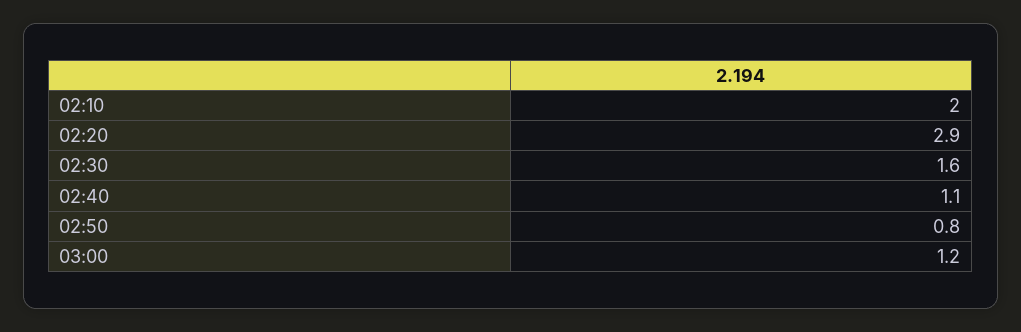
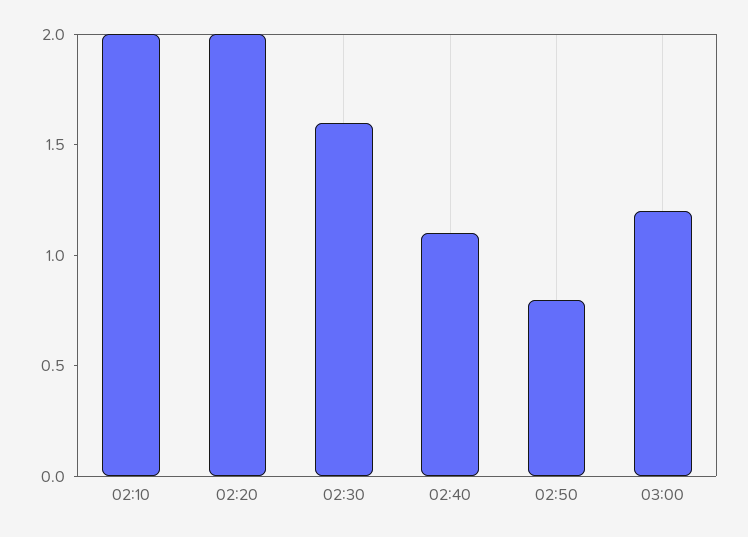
02:20: 2.9 -> 2

